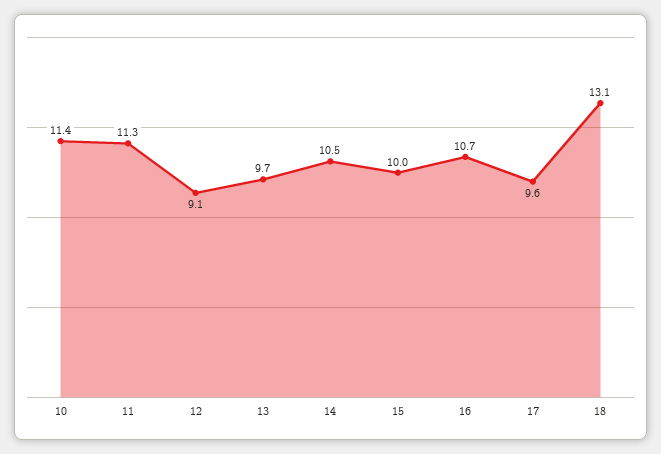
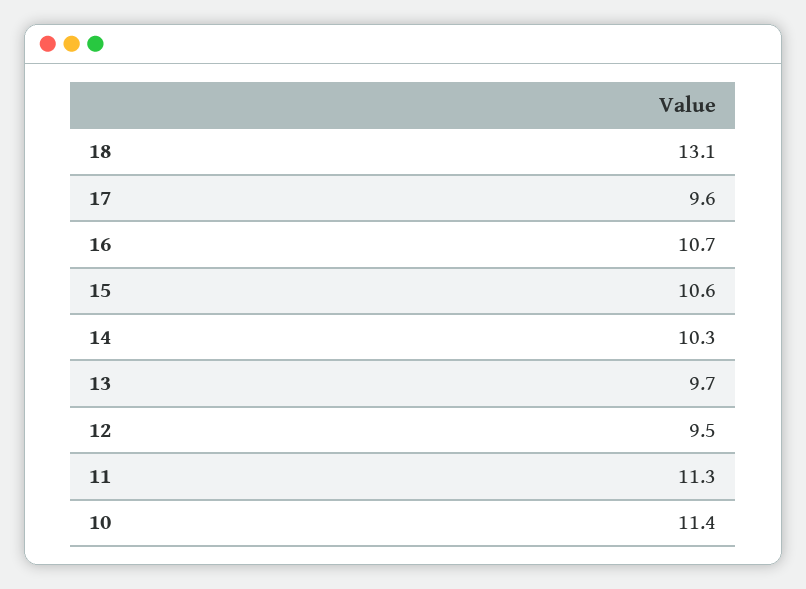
12: 9.1 -> 9.5
14: 10.5 -> 10.3
15: 10 -> 10.6

